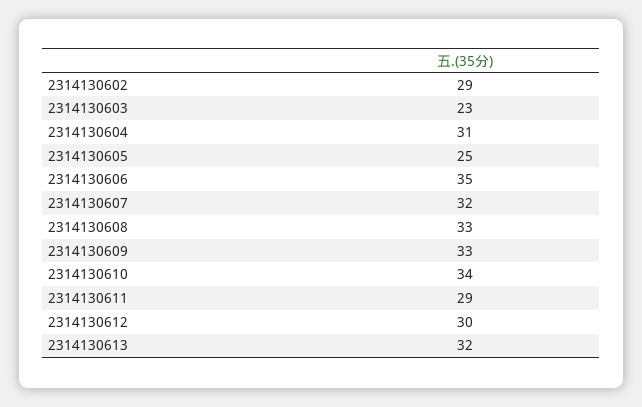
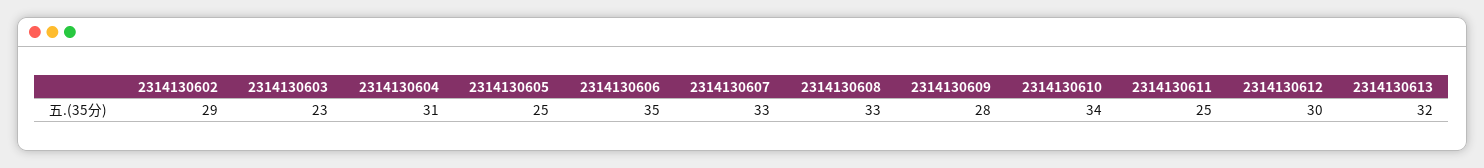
2314130607: 32 -> 33
2314130609: 33 -> 28
2314130611: 29 -> 25

